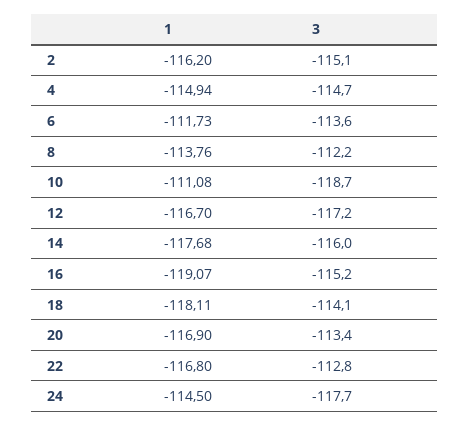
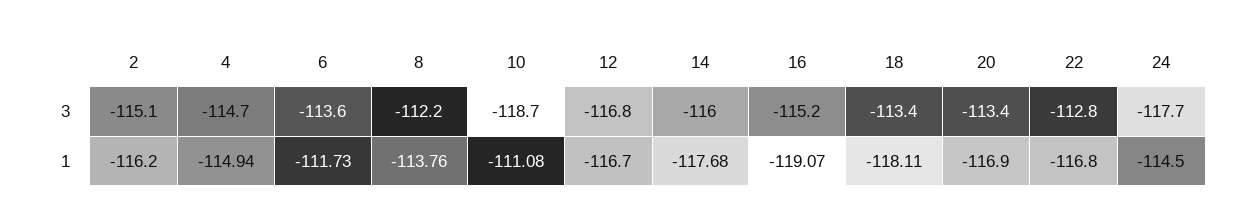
3, 12: -117.2 -> -116.8
3, 18: -114.1 -> -113.4

